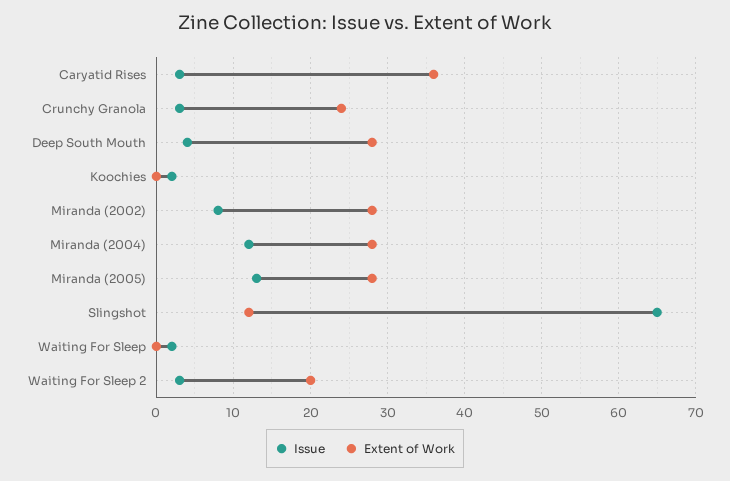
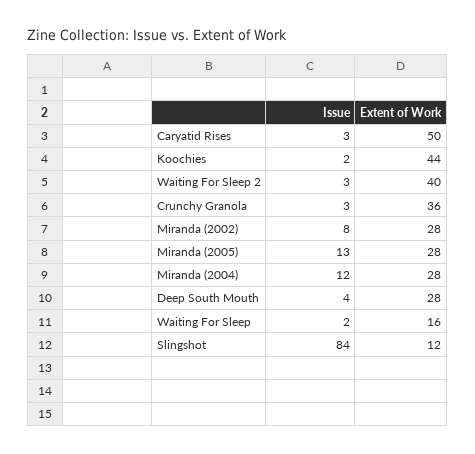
Extent of Work, Caryatid Rises: 36 -> 50
Extent of Work, Crunchy Granola: 24 -> 36
Extent of Work, Koochies: 0 -> 44
Issue, Slingshot: 65 -> 84
Extent of Work, Waiting For Sleep: 0 -> 16
Extent of Work, Waiting For Sleep 2: 20 -> 40

